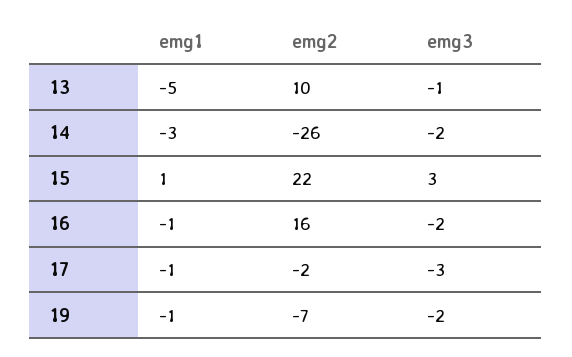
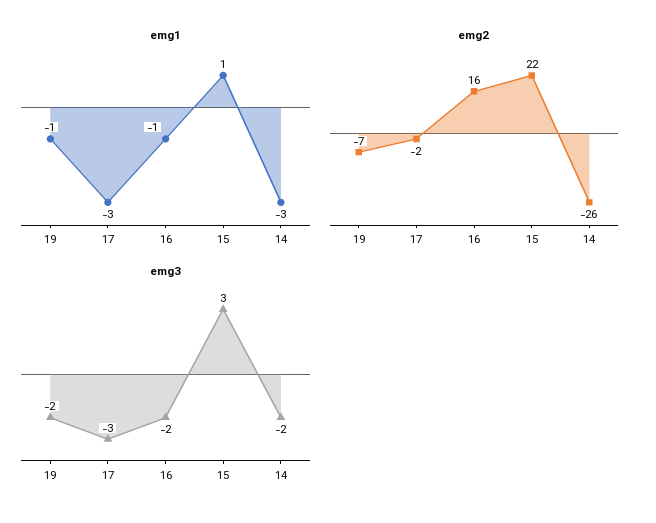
emg1, 13: -5 -> none
emg2, 13: 10 -> none
emg3, 13: -1 -> none
emg1, 17: -1 -> -3

